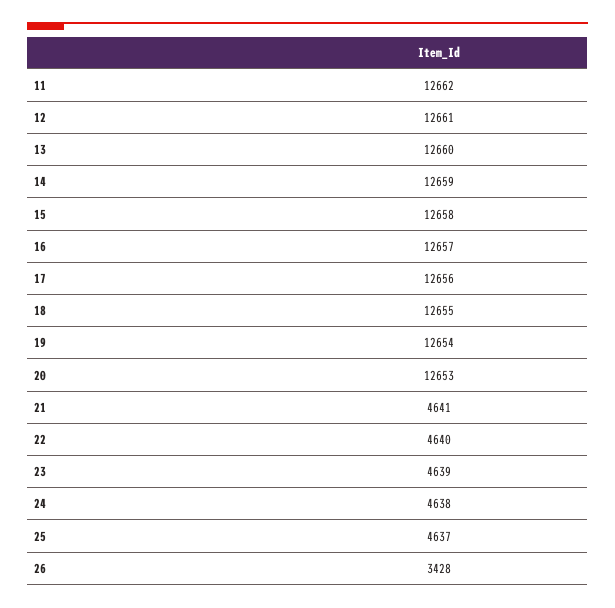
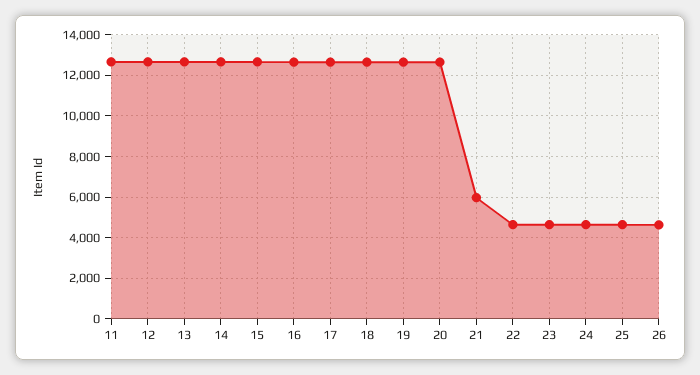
21: 4641 -> 6000
26: 3428 -> 4500

